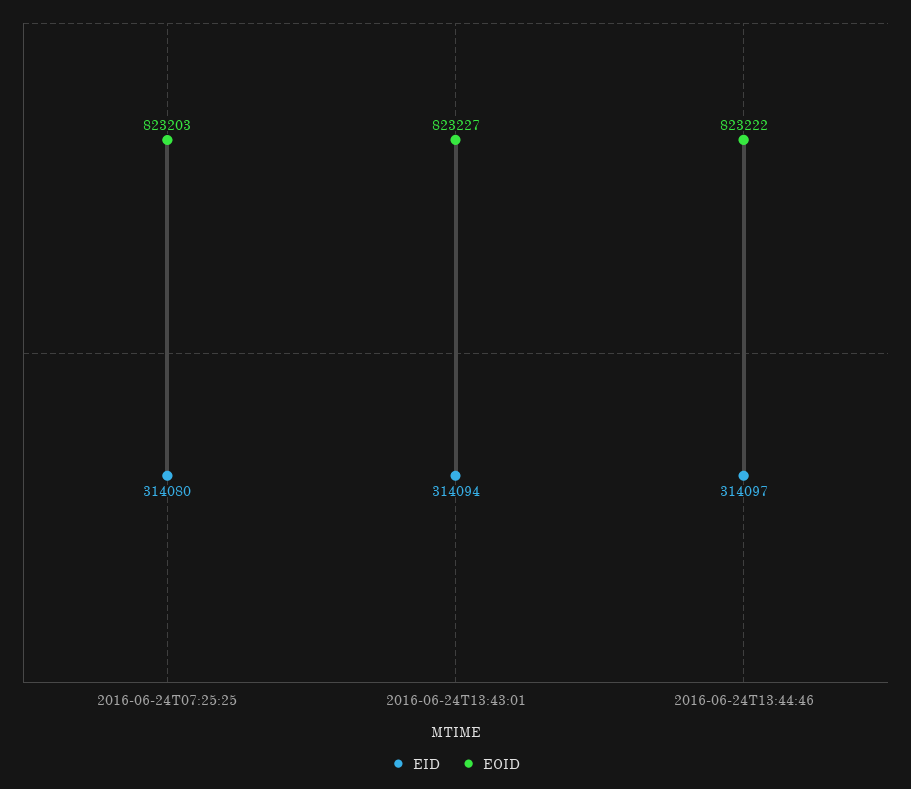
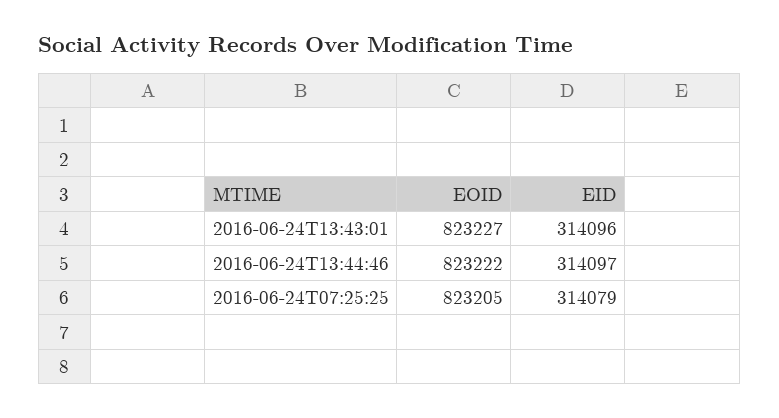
EID, 2016-06-24T07:25:25: 314080 -> 314079
EOID, 2016-06-24T07:25:25: 823203 -> 823205
EID, 2016-06-24T13:43:01: 314094 -> 314096

